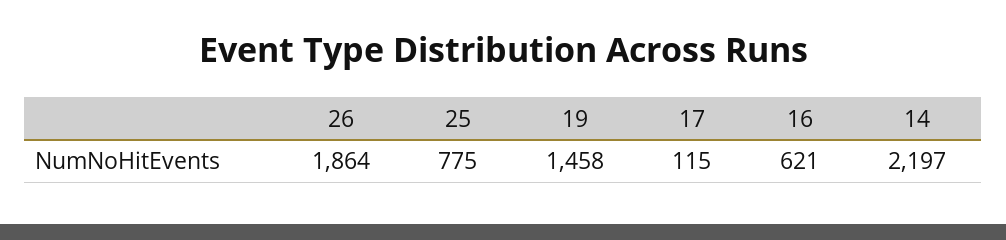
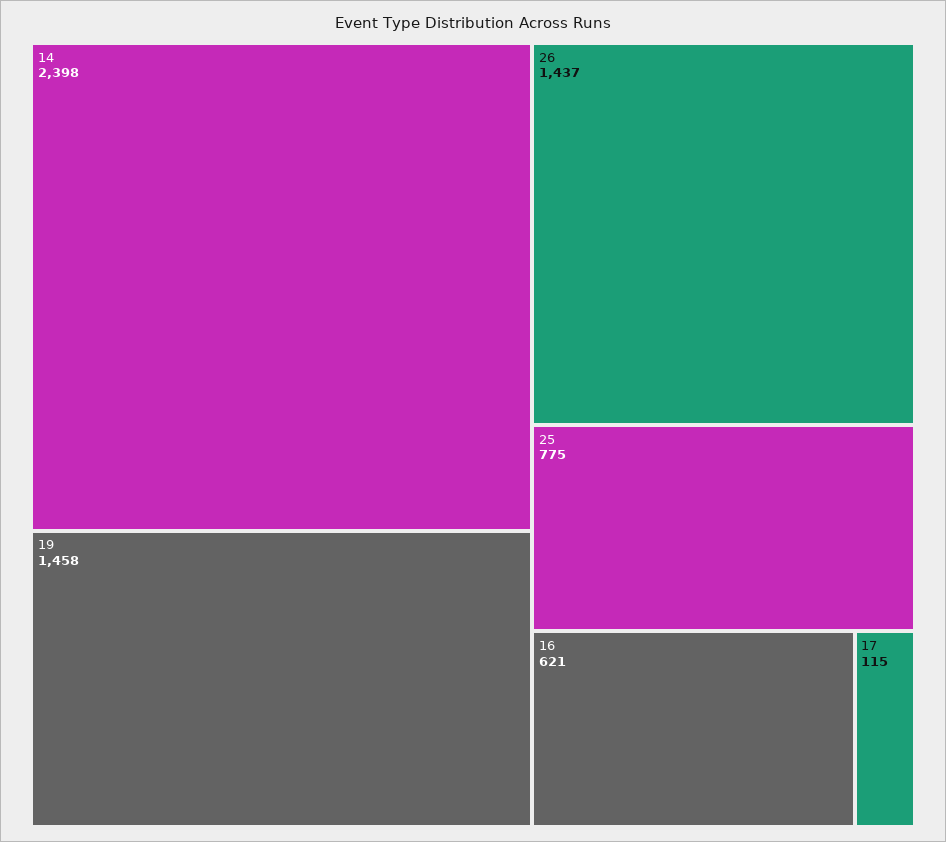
26: 1864 -> 1437
14: 2197 -> 2398

